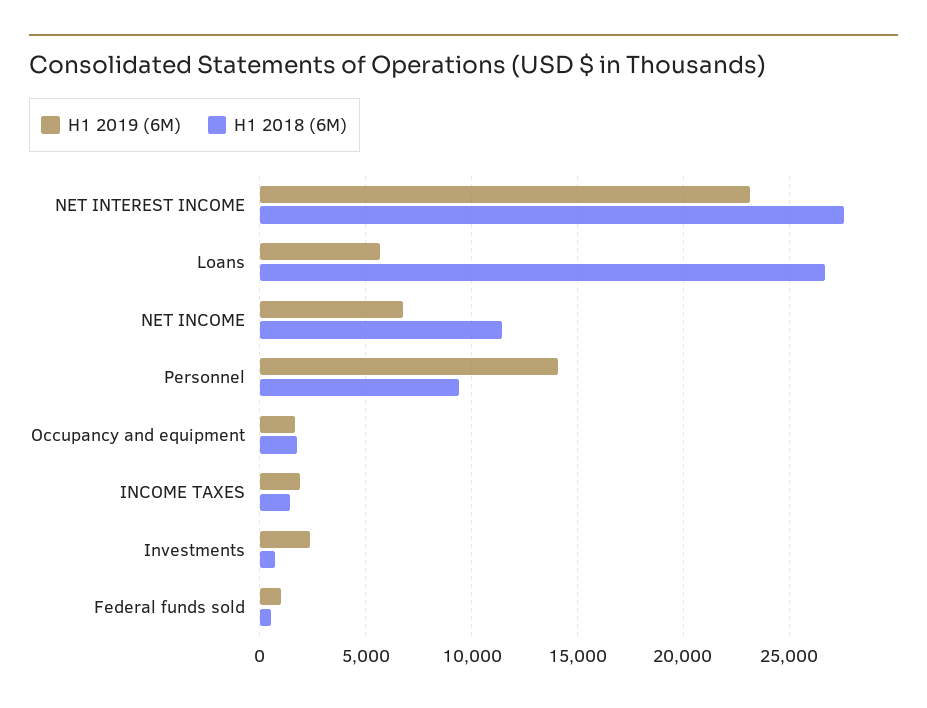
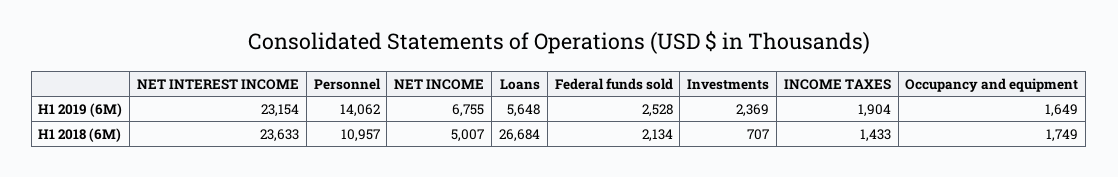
H1 2018 (6M), NET INTEREST INCOME: 27500 -> 23633
H1 2018 (6M), NET INCOME: 11500 -> 5007
H1 2018 (6M), Personnel: 9500 -> 10957
H1 2019 (6M), Federal funds sold: 1000 -> 2528
H1 2018 (6M), Federal funds sold: 500 -> 2134

